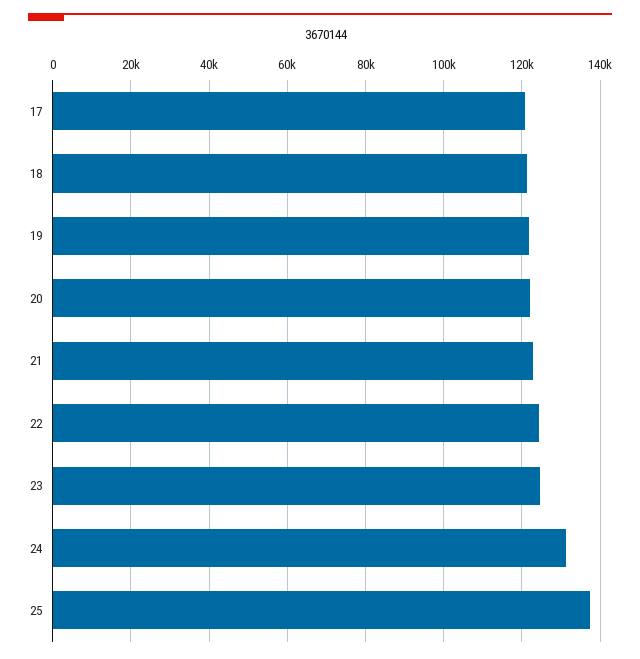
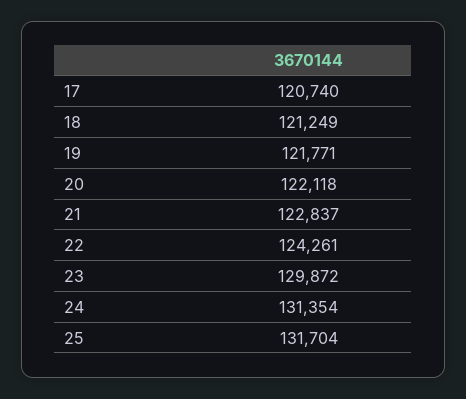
23: 124000 -> 129872
25: 138000 -> 131704

